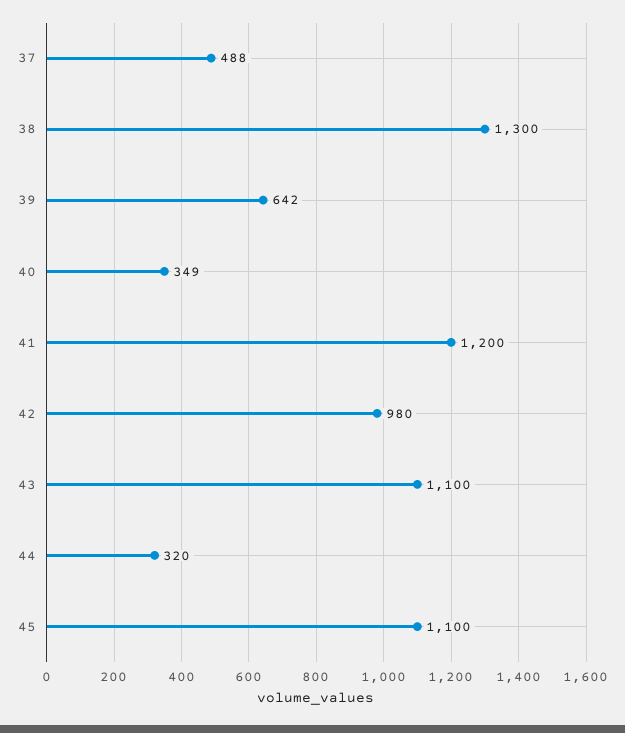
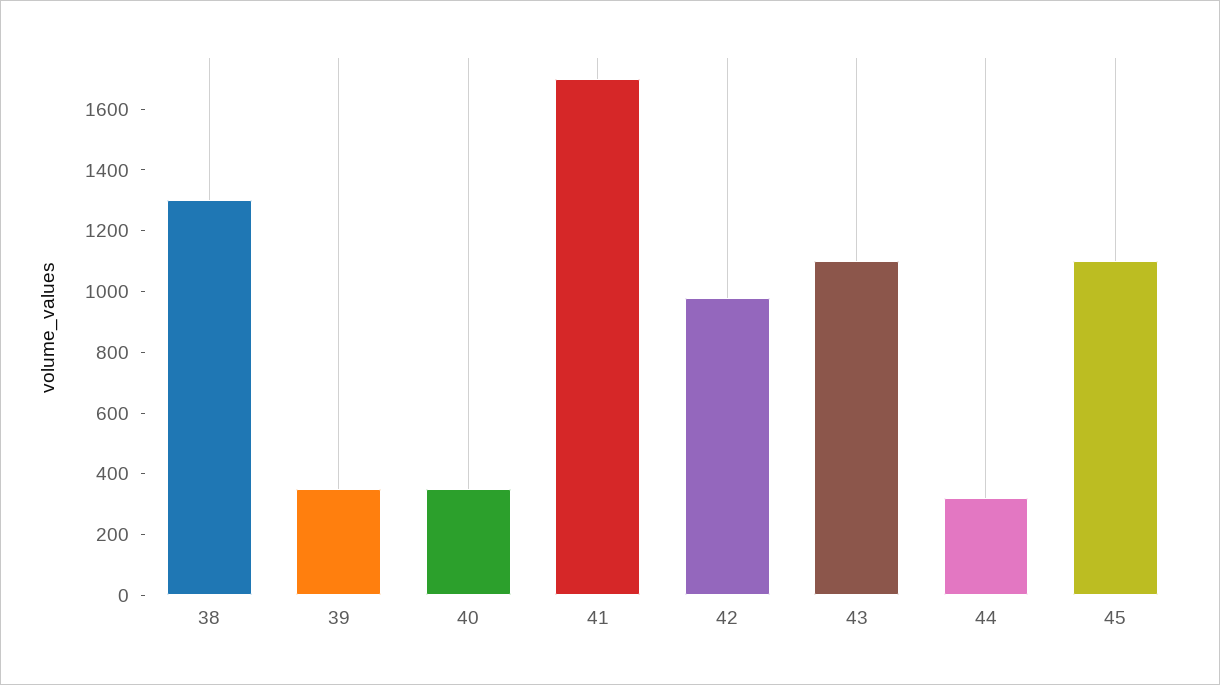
37: 488 -> none
39: 642 -> 350
41: 1200 -> 1700

